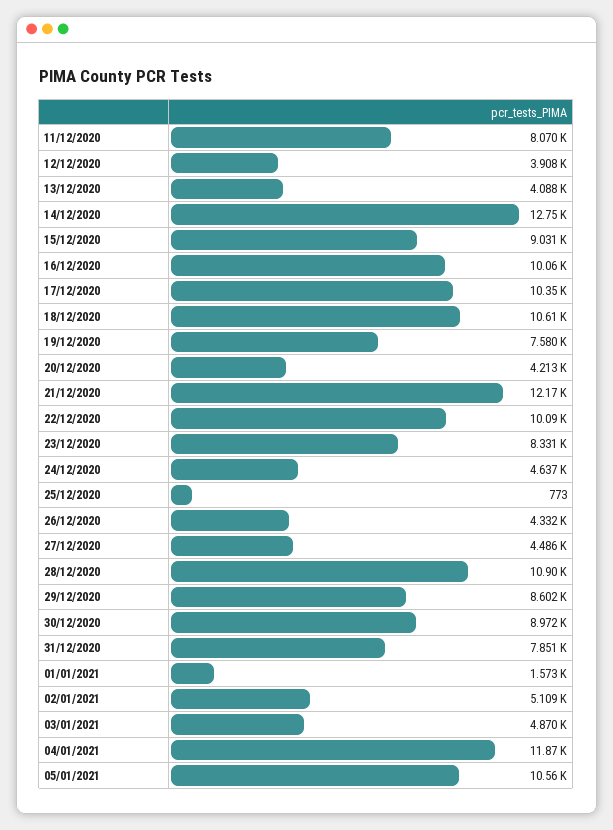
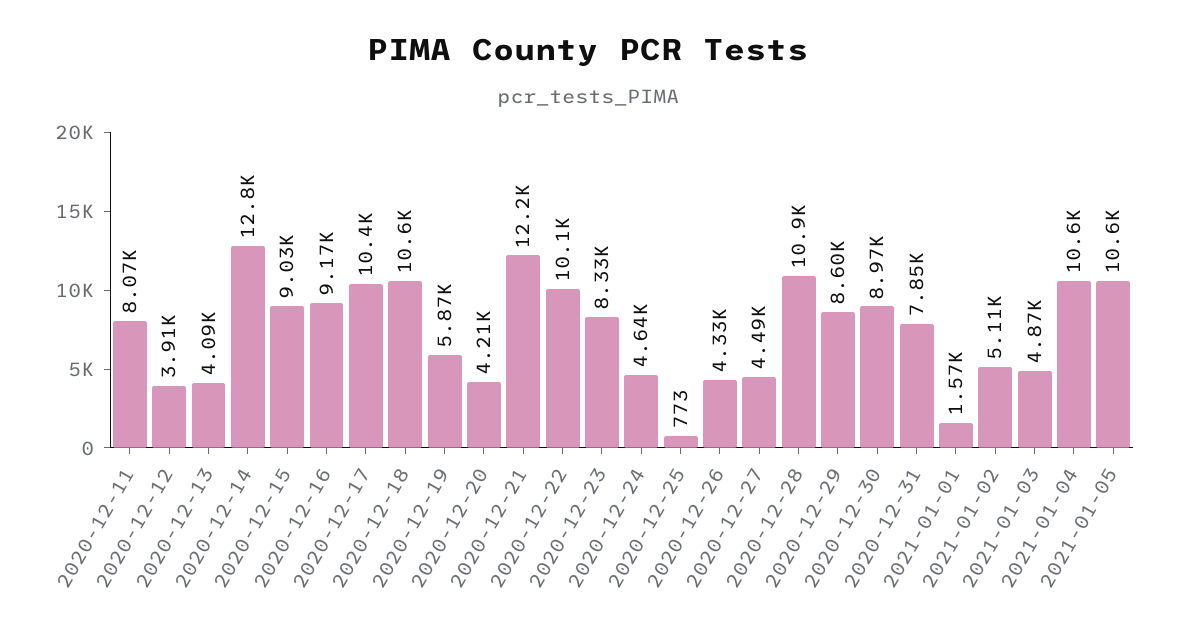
16/12/2020: 10060 -> 9170
19/12/2020: 7580 -> 5870
04/01/2021: 11870 -> 10600

